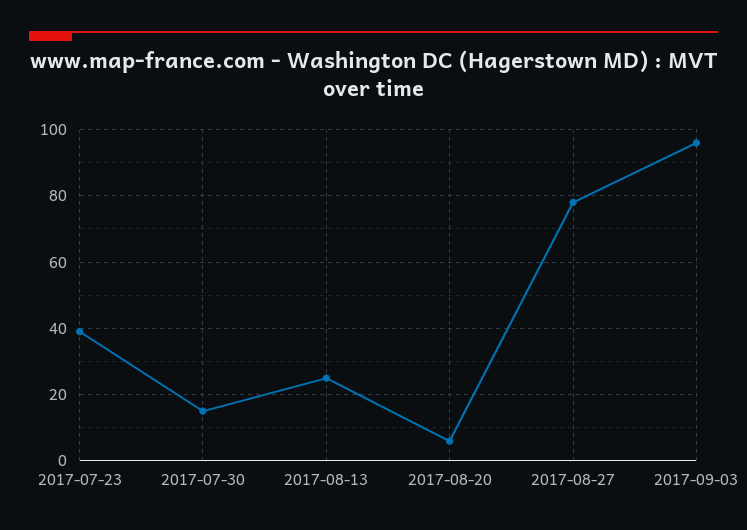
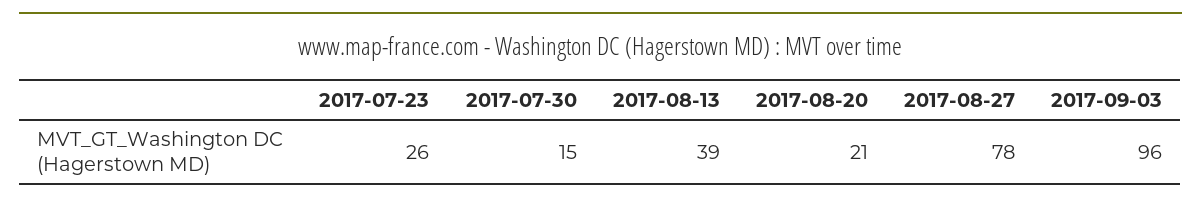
2017-07-23: 40 -> 26
2017-08-13: 25 -> 39
2017-08-20: 5 -> 21

